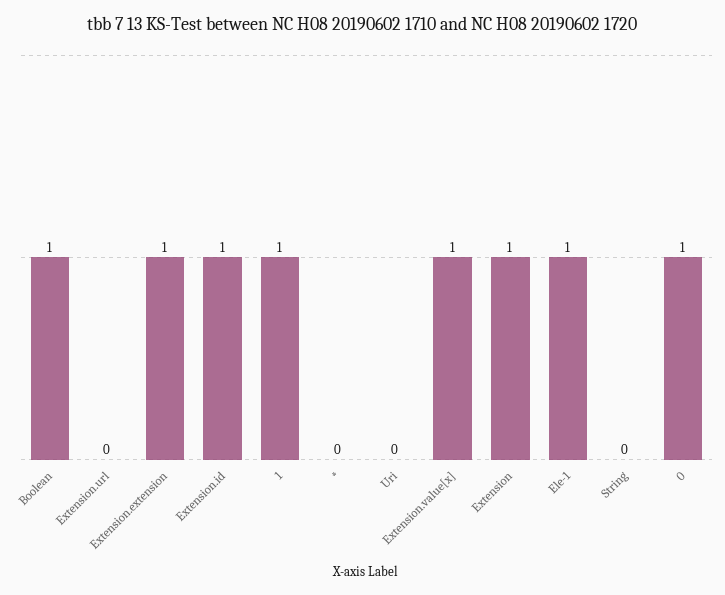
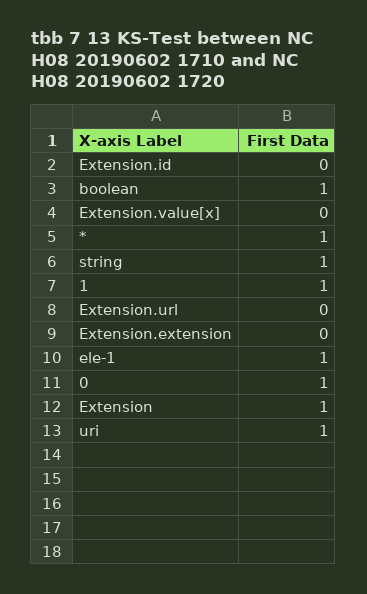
Extension.extension: 1 -> 0
Extension.id: 1 -> 0
*: 0 -> 1
Uri: 0 -> 1
Extension.value[x]: 1 -> 0
String: 0 -> 1

